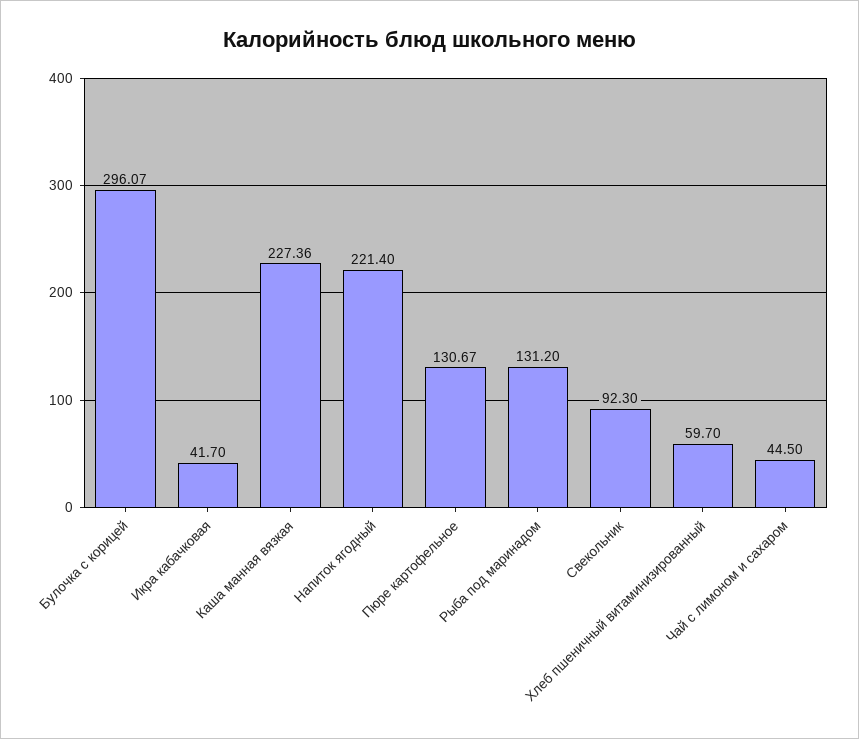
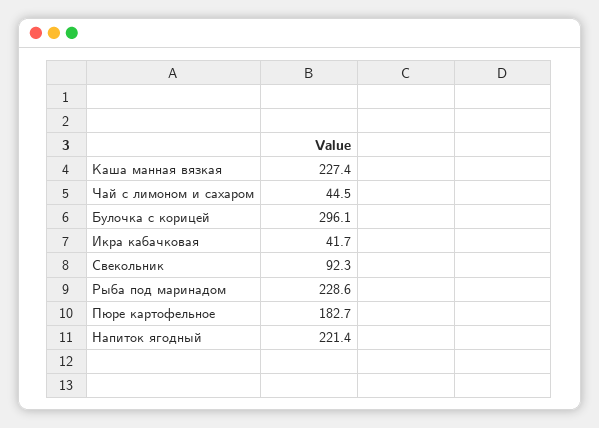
Пюре картофельное: 130.67 -> 182.7
Рыба под маринадом: 131.2 -> 228.6
Хлеб пшеничный витаминизированный: 59.7 -> none

